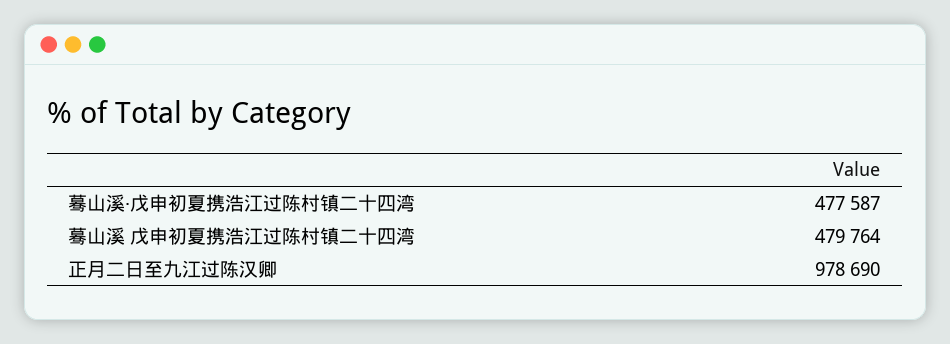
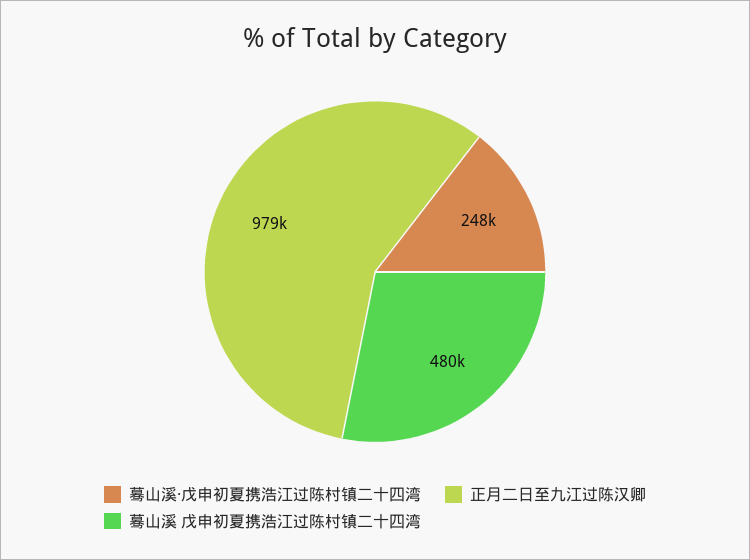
蓦山溪·戊申初夏携浩江过陈村镇二十四湾: 477587 -> 248000

